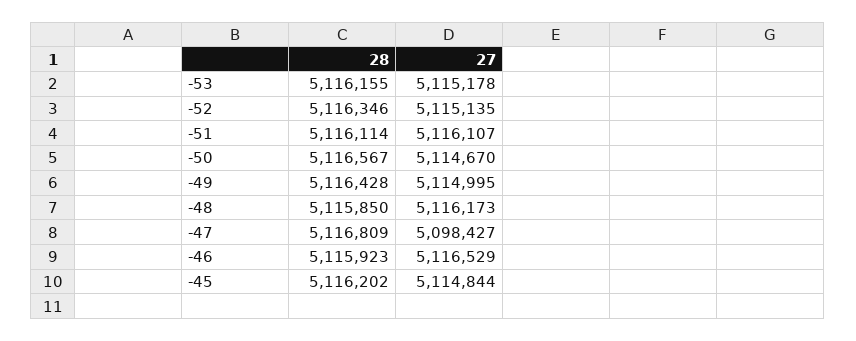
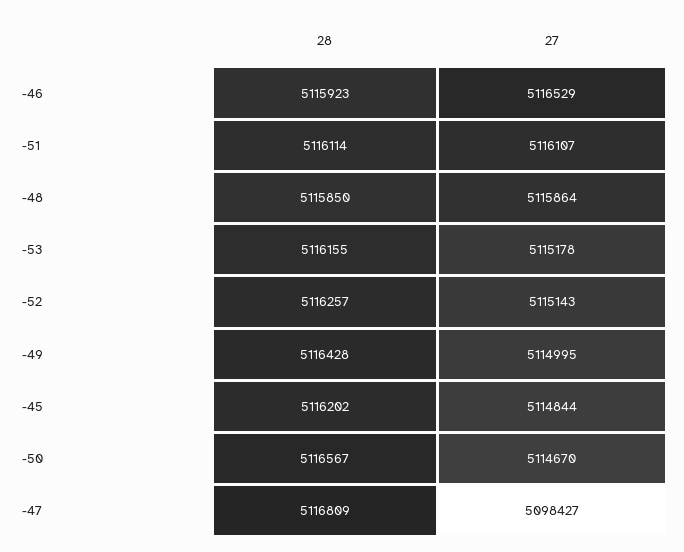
28, -52: 5116346 -> 5116257
27, -52: 5115135 -> 5115143
27, -48: 5116173 -> 5115864

